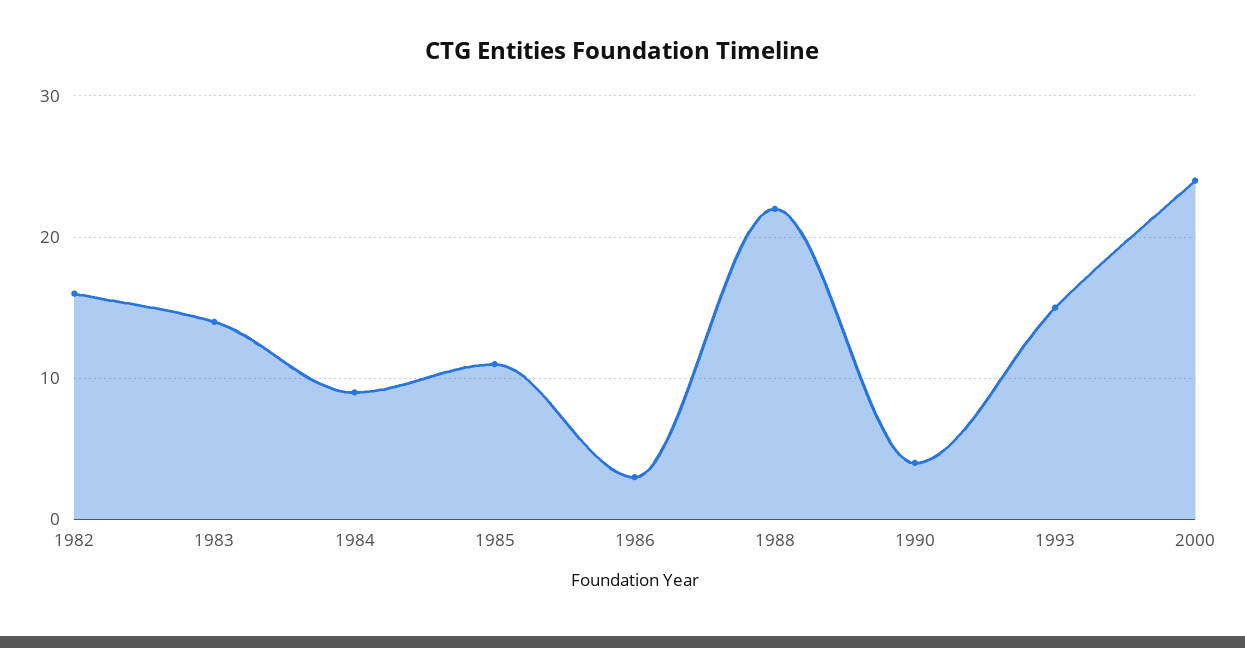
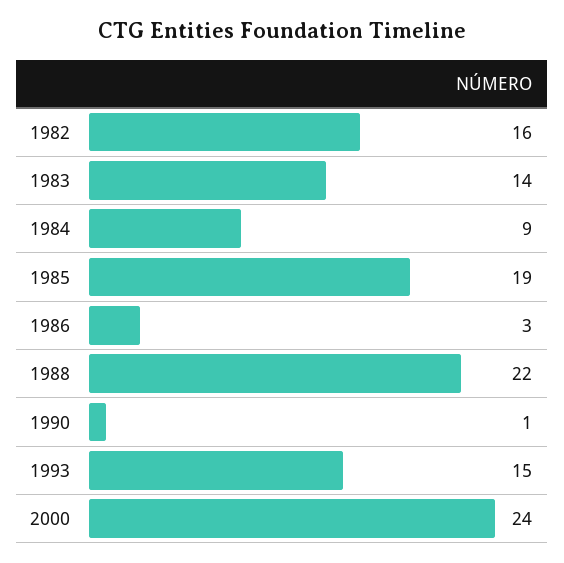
1985: 11 -> 19
1990: 4 -> 1

